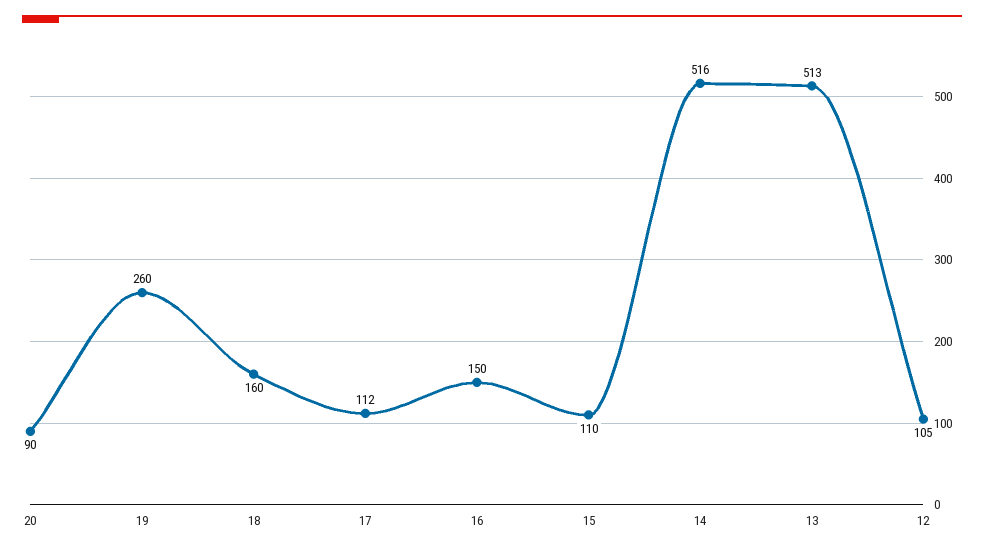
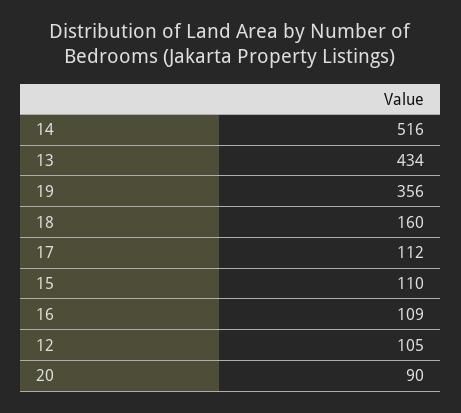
19: 260 -> 356
16: 150 -> 109
13: 513 -> 434

